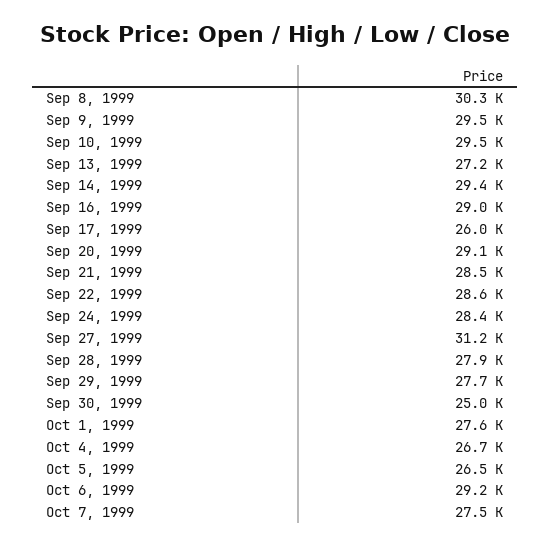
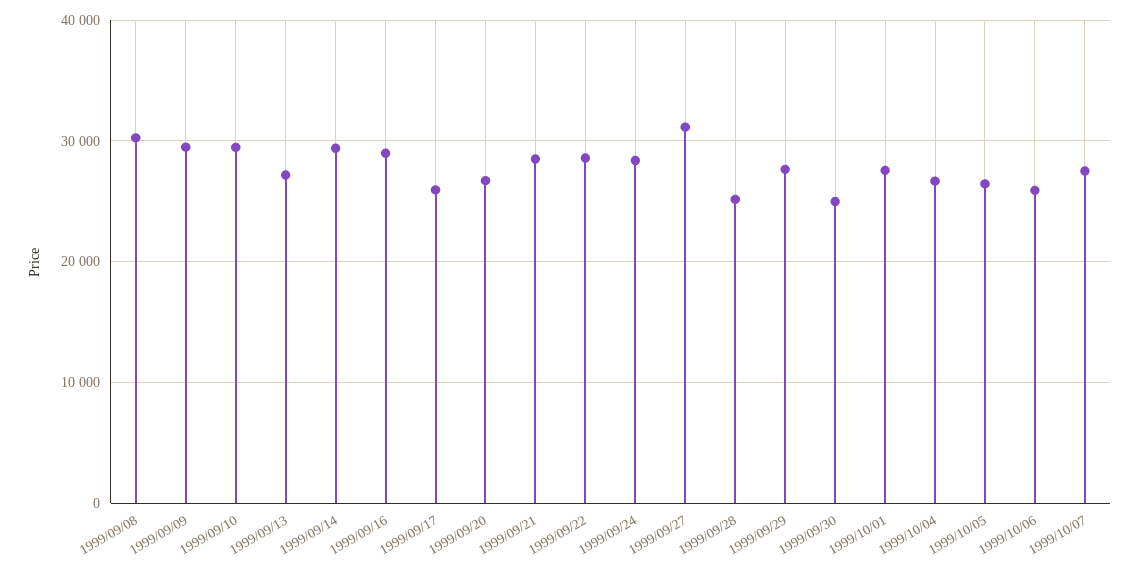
Sep 20, 1999: 29100 -> 27000
Sep 28, 1999: 27900 -> 25000
Oct 6, 1999: 29200 -> 26000

